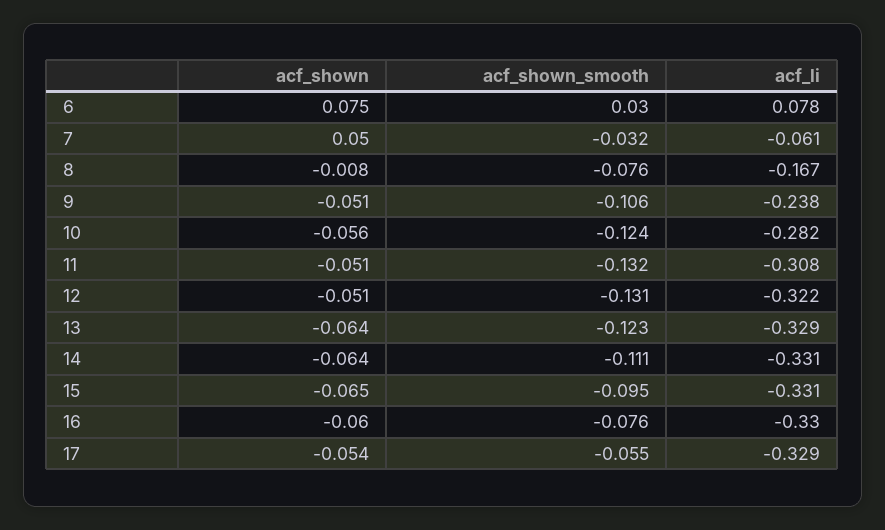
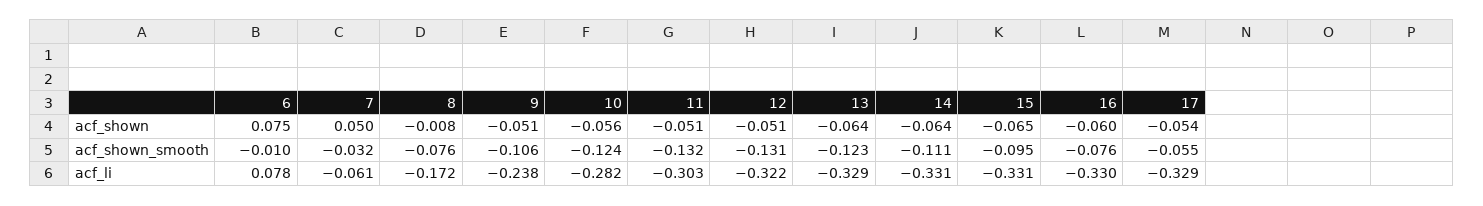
acf_shown_smooth, 6: 0.03 -> -0.01
acf_li, 8: -0.167 -> -0.172
acf_li, 11: -0.308 -> -0.303

